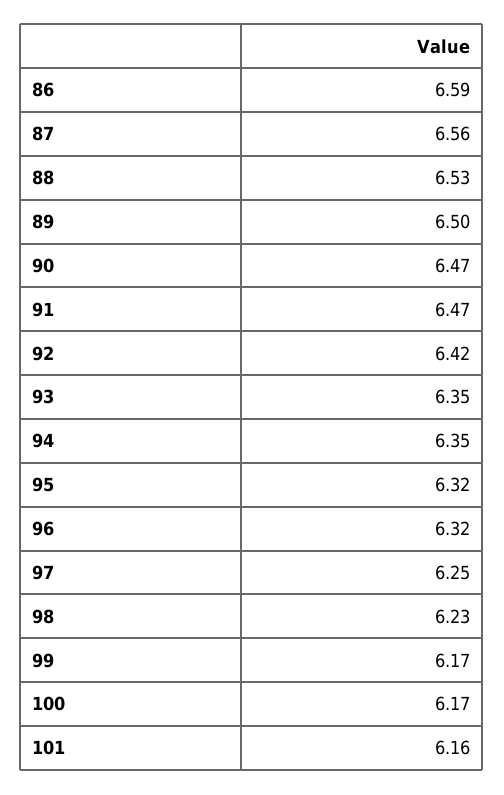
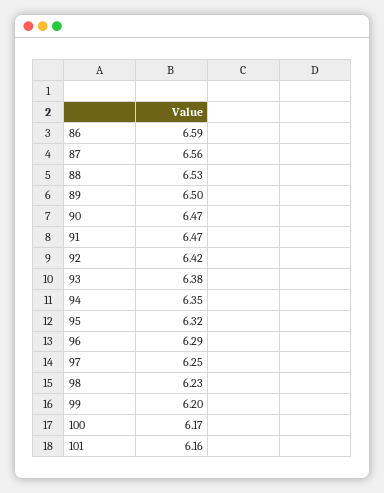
93: 6.35 -> 6.38
96: 6.32 -> 6.29
99: 6.17 -> 6.2

